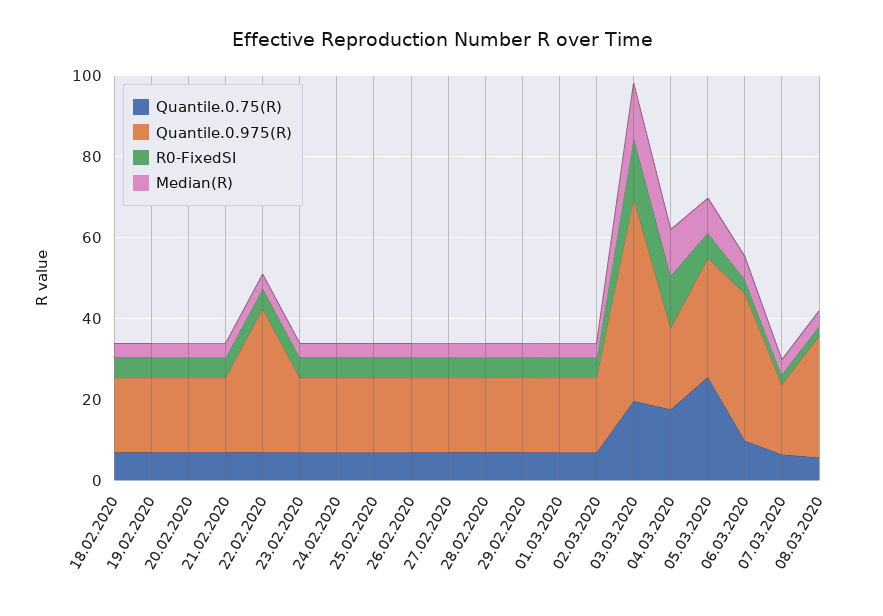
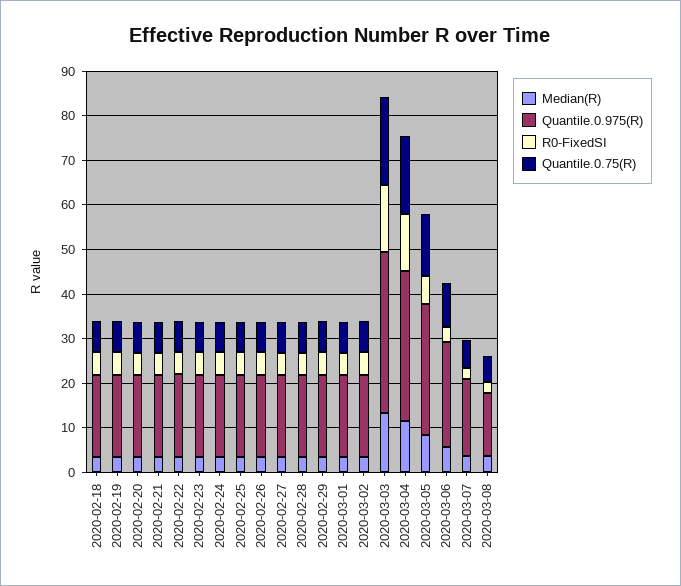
Quantile.0.975(R), 22.02.2020: 35 -> 18
Quantile.0.975(R), 03.03.2020: 50 -> 36
Quantile.0.975(R), 04.03.2020: 20 -> 34
Quantile.0.75(R), 05.03.2020: 25 -> 14
Quantile.0.975(R), 06.03.2020: 35 -> 24
Quantile.0.975(R), 08.03.2020: 30 -> 14

